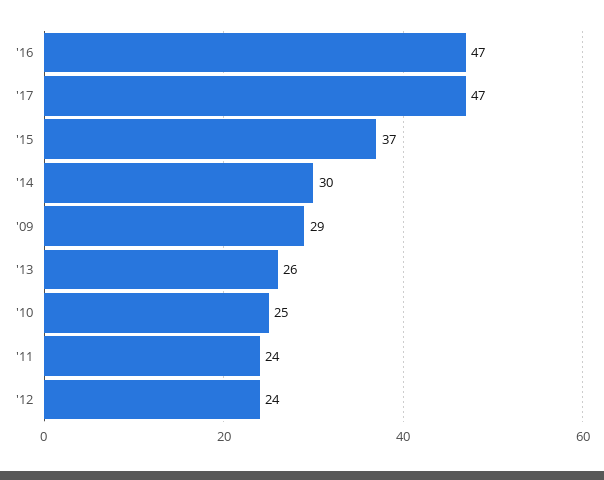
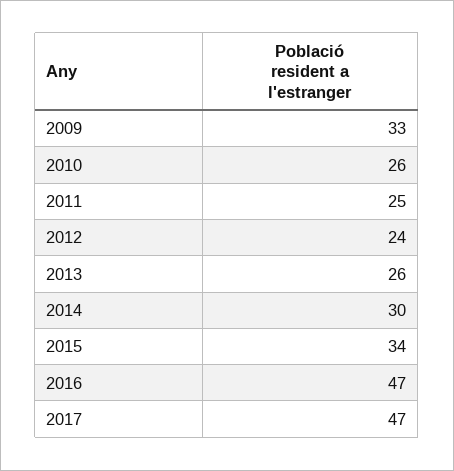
'15: 37 -> 34
'09: 29 -> 33
'10: 25 -> 26
'11: 24 -> 25

